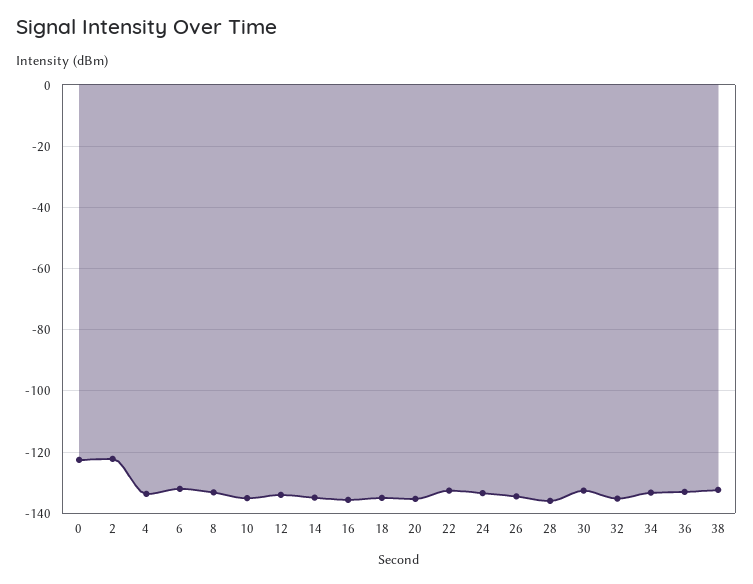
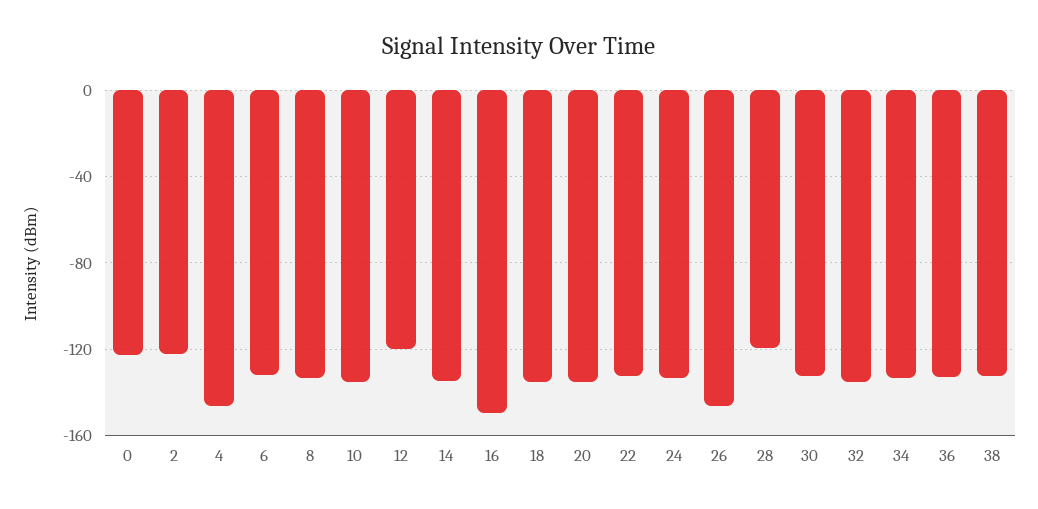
4: -134 -> -145
12: -134 -> -120
16: -136 -> -150
26: -134 -> -145
28: -136 -> -120

